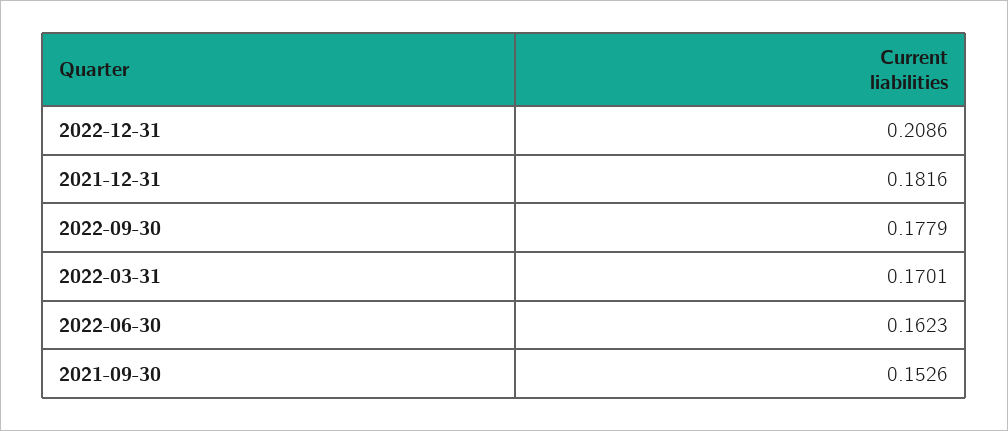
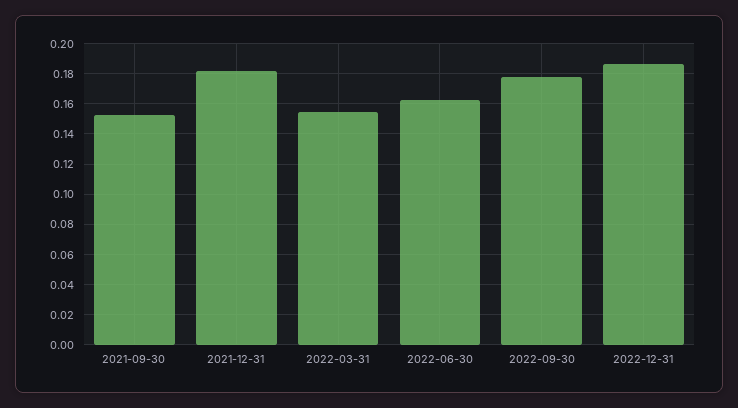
2022-12-31: 0.2086 -> 0.185
2022-03-31: 0.1701 -> 0.155

